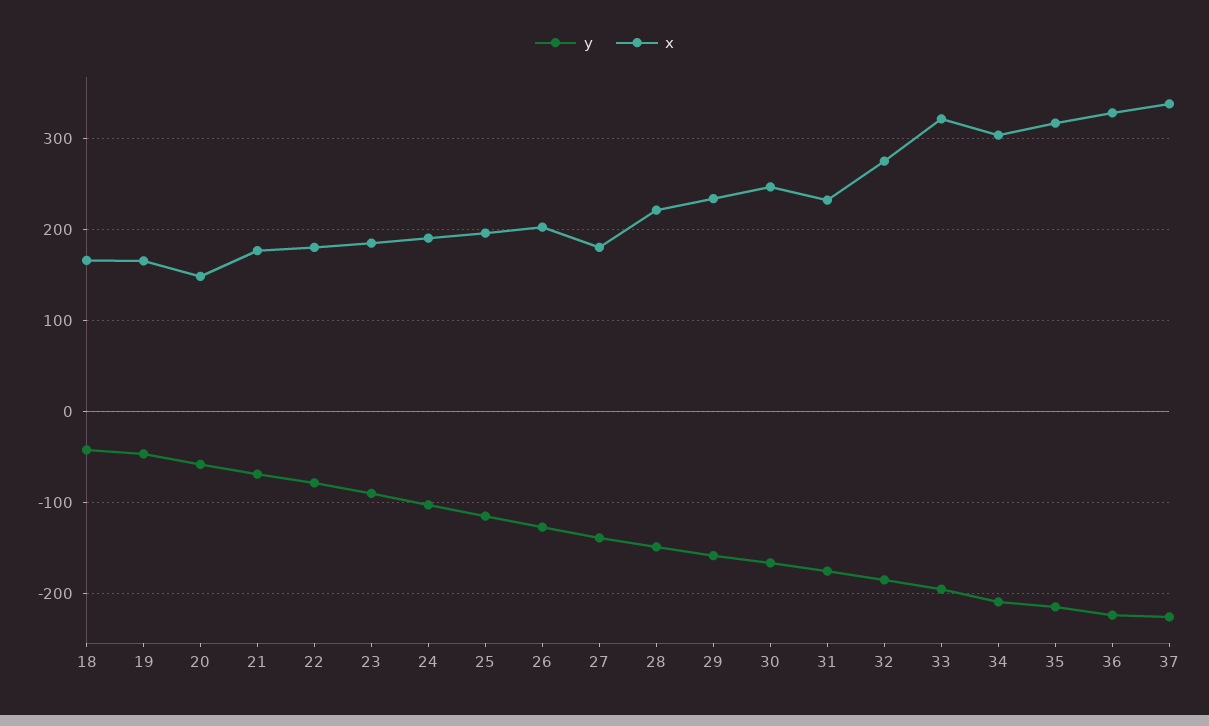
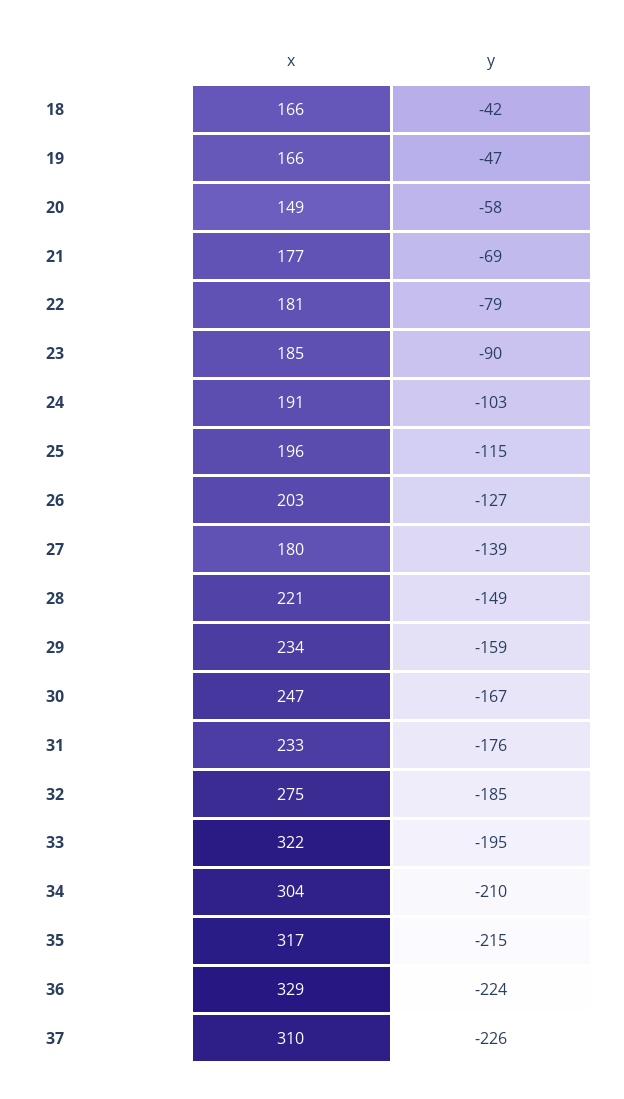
x, 37: 340 -> 310

